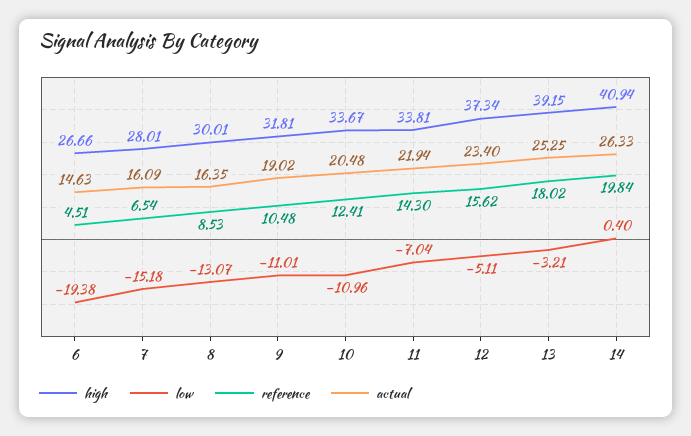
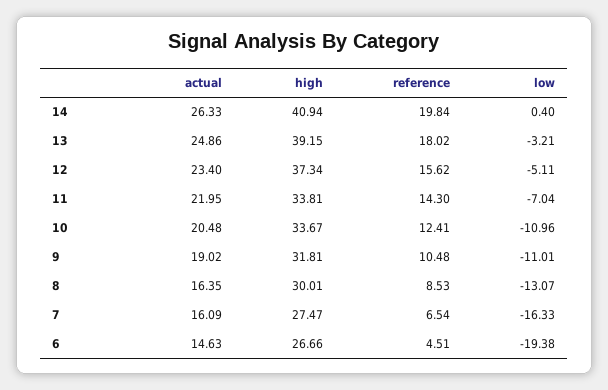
high, 7: 28.01 -> 27.47
low, 7: -15.18 -> -16.33
actual, 11: 21.94 -> 21.95
actual, 13: 25.25 -> 24.86

